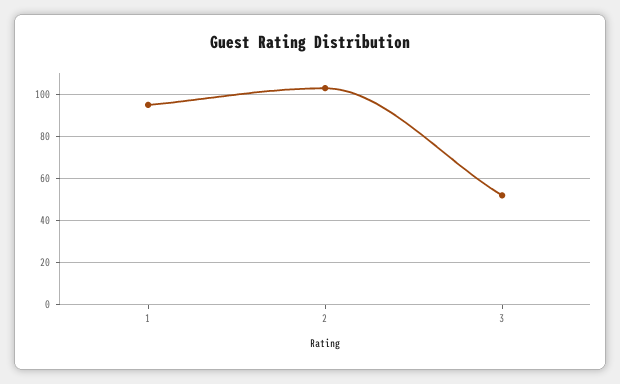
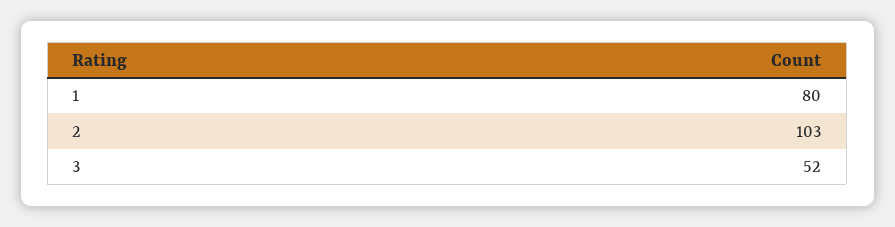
1: 95 -> 80

